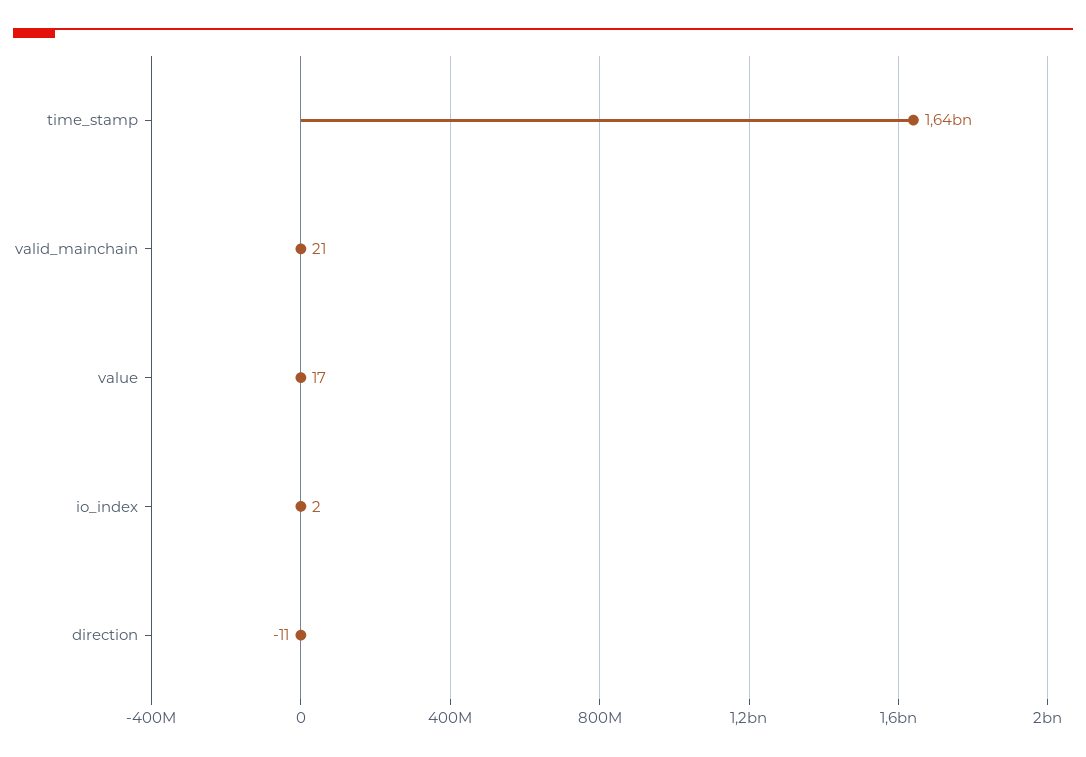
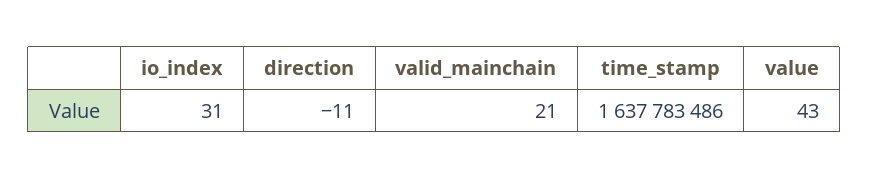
value: 17 -> 43
io_index: 2 -> 31

